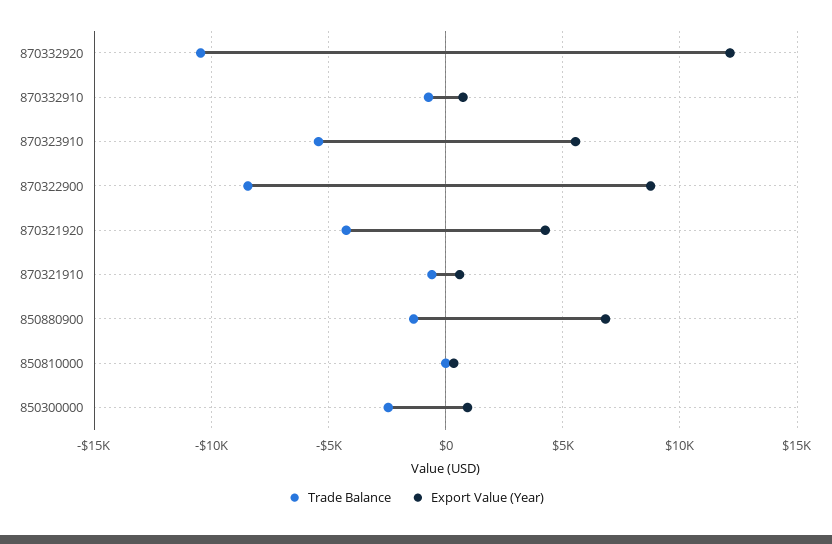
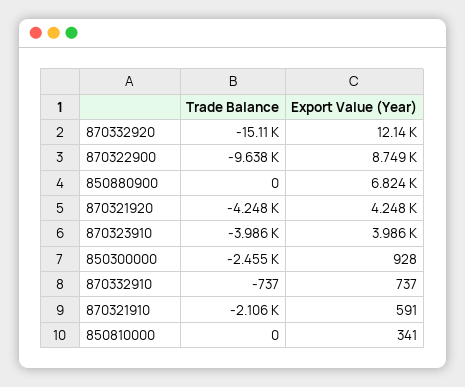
Trade Balance, 870332920: -10500 -> -15110
Trade Balance, 870323910: -5500 -> -3986
Export Value (Year), 870323910: 5500 -> 3986
Trade Balance, 870322900: -8500 -> -9638
Trade Balance, 870321910: -500 -> -2106
Trade Balance, 850880900: -1500 -> 0

